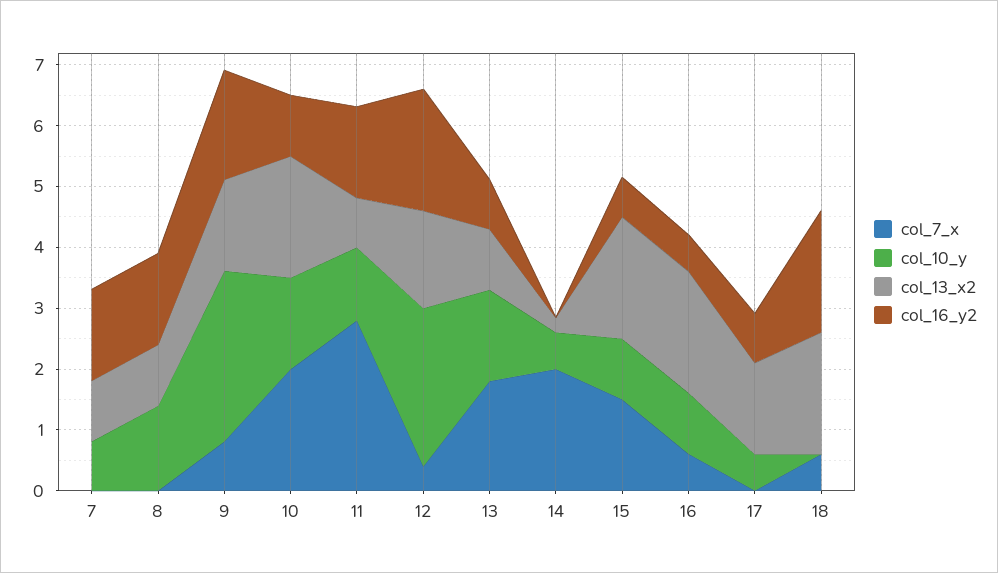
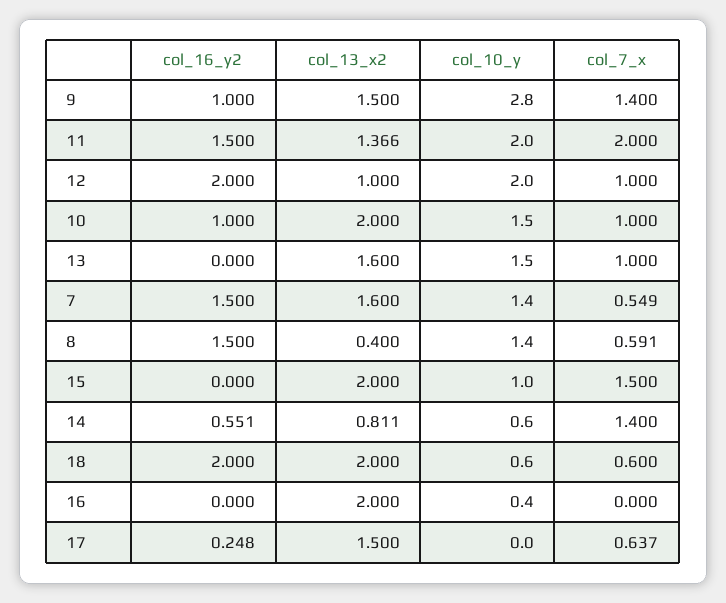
col_7_x, 7: 0 -> 0.549
col_10_y, 7: 0.8 -> 1.4
col_13_x2, 7: 1 -> 1.6
col_7_x, 8: 0 -> 0.591
col_13_x2, 8: 1 -> 0.4
col_7_x, 9: 0.8 -> 1.4
col_16_y2, 9: 1.8 -> 1
col_7_x, 10: 2 -> 1
col_7_x, 11: 2.8 -> 2
col_10_y, 11: 1.2 -> 2
col_13_x2, 11: 0.8 -> 1.366
col_7_x, 12: 0.4 -> 1
col_10_y, 12: 2.6 -> 2
col_13_x2, 12: 1.6 -> 1
col_7_x, 13: 1.8 -> 1
col_13_x2, 13: 1 -> 1.6
col_16_y2, 13: 0.8 -> 0
col_7_x, 14: 2 -> 1.4
col_13_x2, 14: 0.2 -> 0.811
col_16_y2, 14: 0 -> 0.551
col_16_y2, 15: 0.6 -> 0
col_7_x, 16: 0.6 -> 0
col_10_y, 16: 1 -> 0.4
col_16_y2, 16: 0.6 -> 0
col_7_x, 17: 0 -> 0.637
col_10_y, 17: 0.6 -> 0
col_16_y2, 17: 0.8 -> 0.248
col_10_y, 18: 0 -> 0.6

